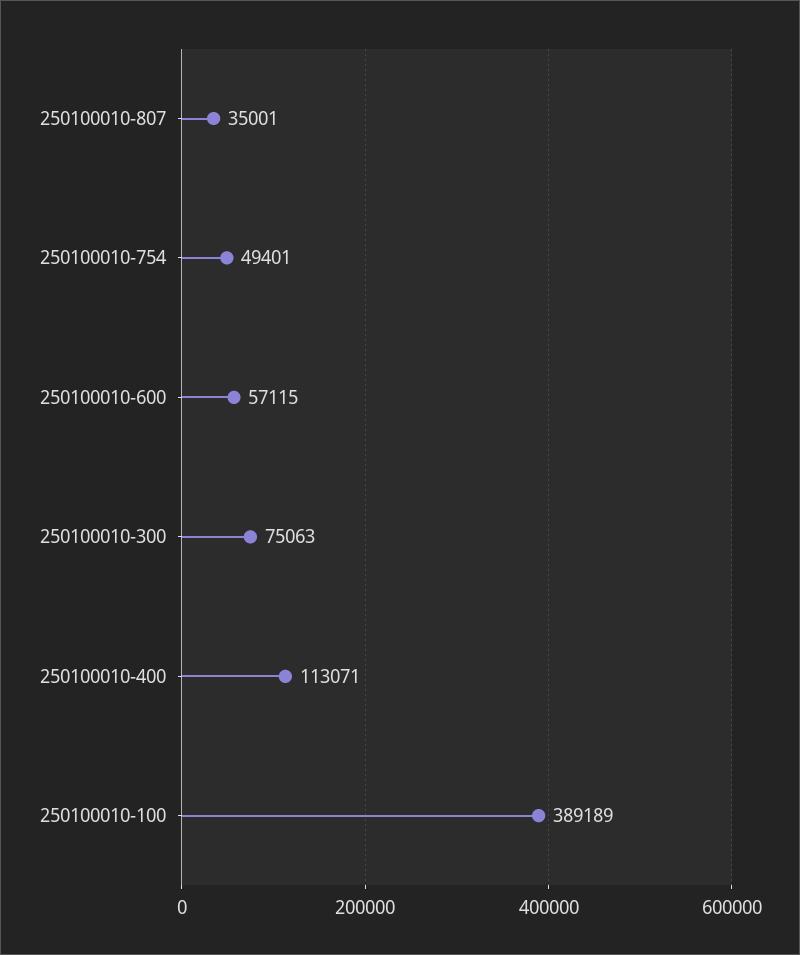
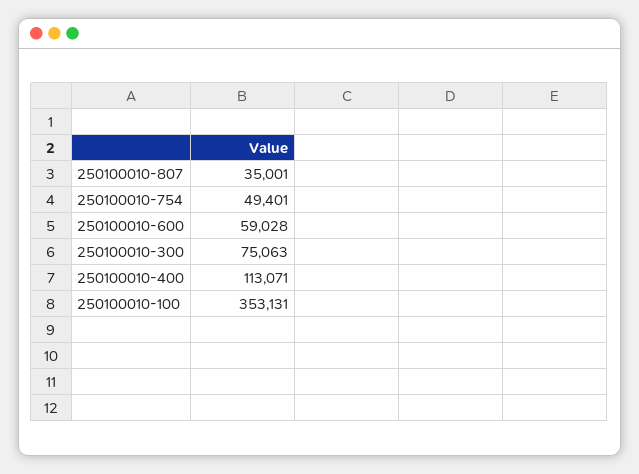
250100010-600: 57115 -> 59028
250100010-100: 389189 -> 353131

